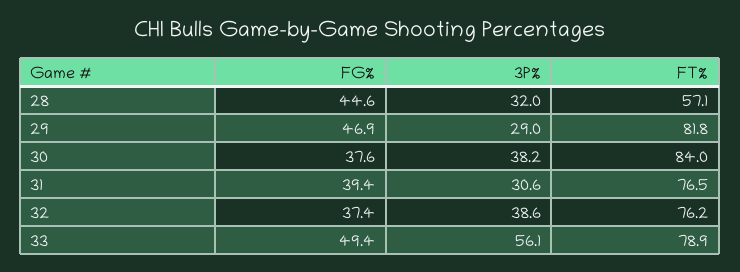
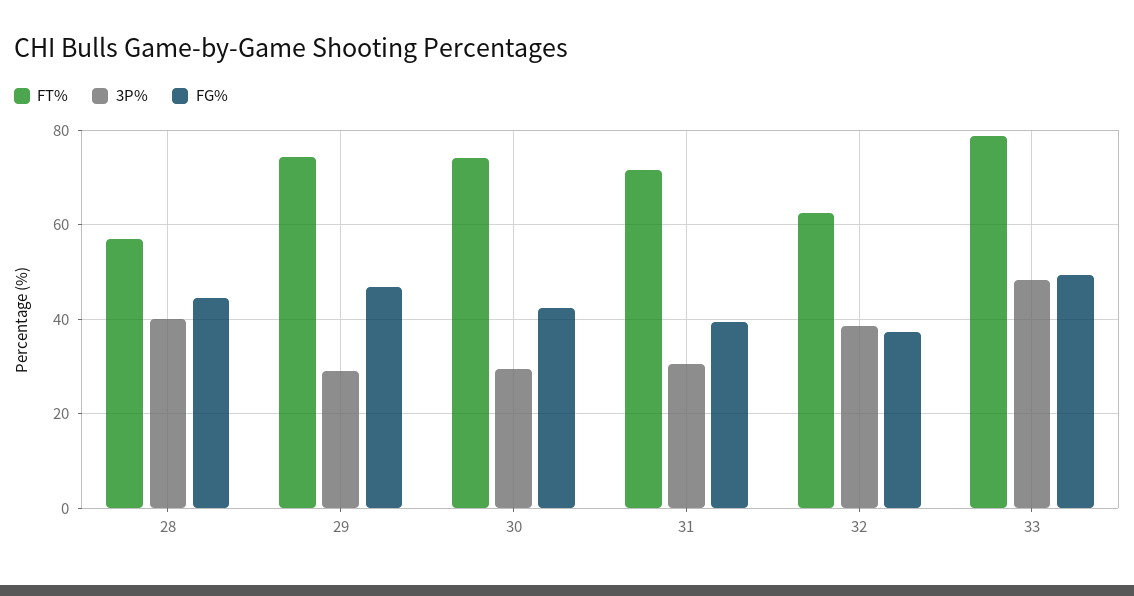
3P%, 28: 32 -> 40
FT%, 29: 81.8 -> 74
FG%, 30: 37.6 -> 42
3P%, 30: 38.2 -> 30
FT%, 30: 84 -> 74
FT%, 31: 76.5 -> 72
FT%, 32: 76.2 -> 62
3P%, 33: 56.1 -> 48

